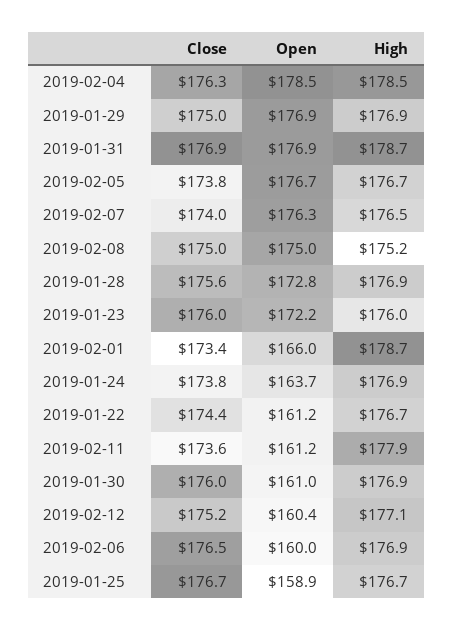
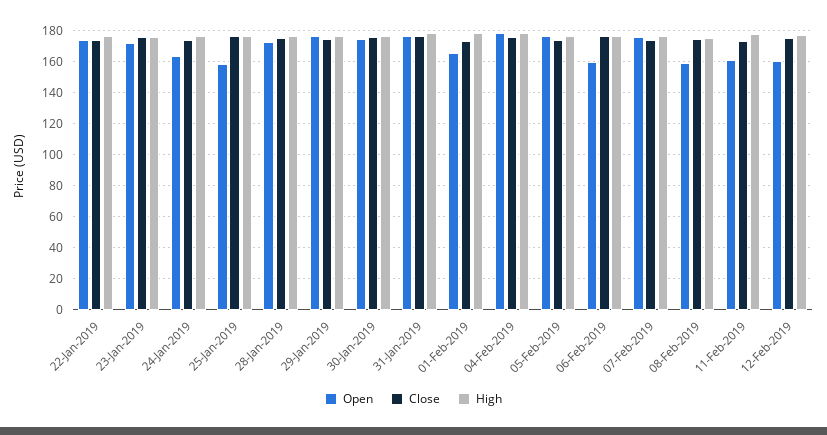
Open, 2019-02-08: 175 -> 160
Open, 2019-01-22: 161.2 -> 175
Open, 2019-01-30: 161 -> 175

